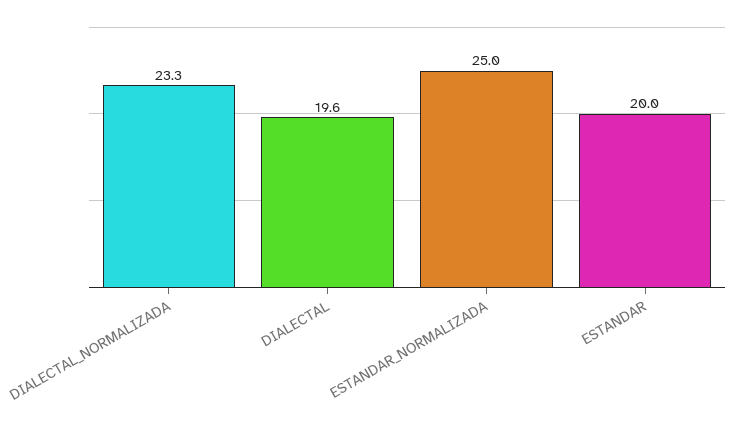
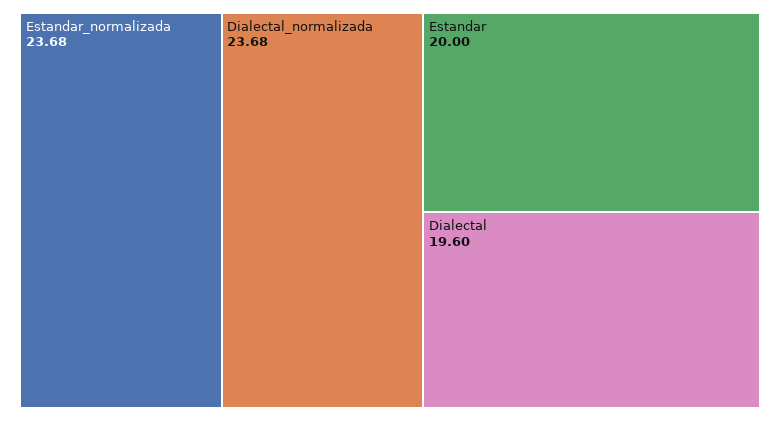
DIALECTAL_NORMALIZADA: 23.3 -> 23.68
ESTANDAR_NORMALIZADA: 25 -> 23.68

